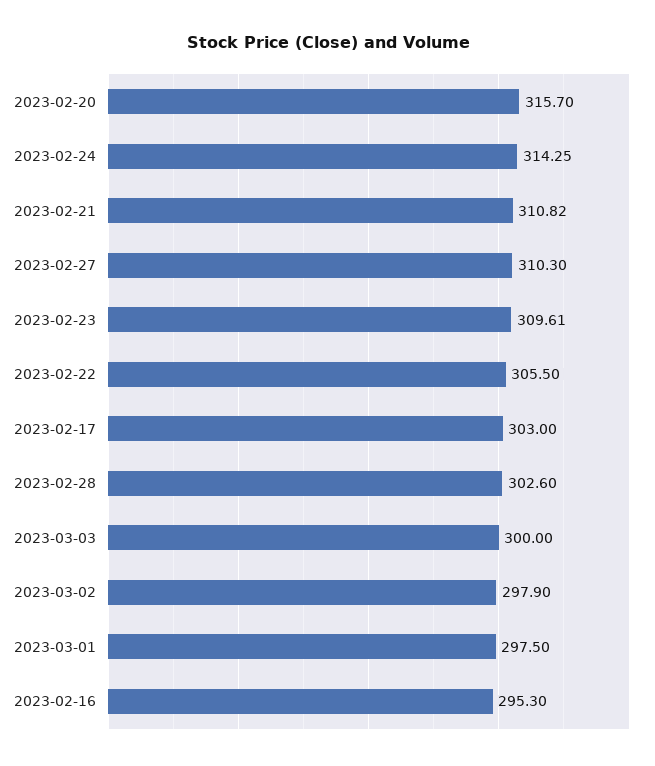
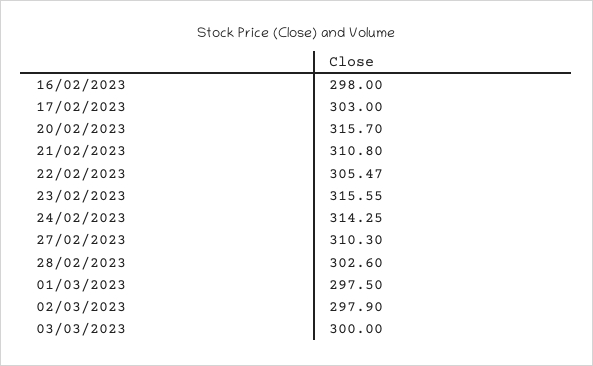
2023-02-21: 310.82 -> 310.8
2023-02-23: 309.61 -> 315.55
2023-02-22: 305.5 -> 305.47
2023-02-16: 295.3 -> 298

